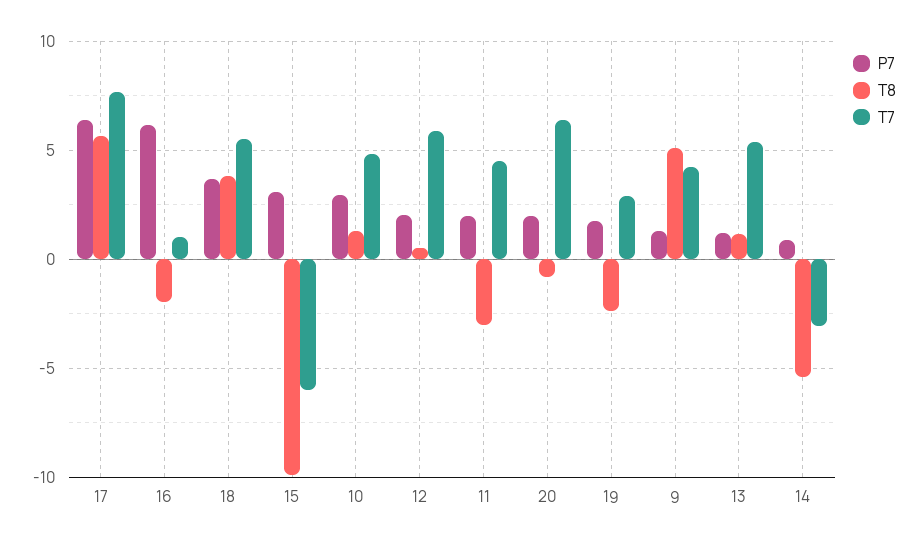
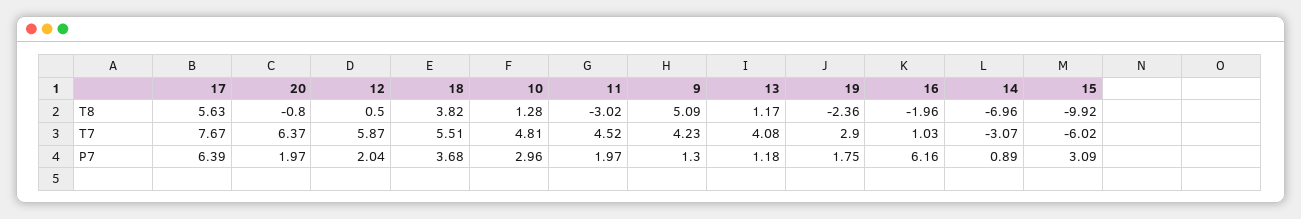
T7, 13: 5.5 -> 4.08
T8, 14: -5.5 -> -6.96

